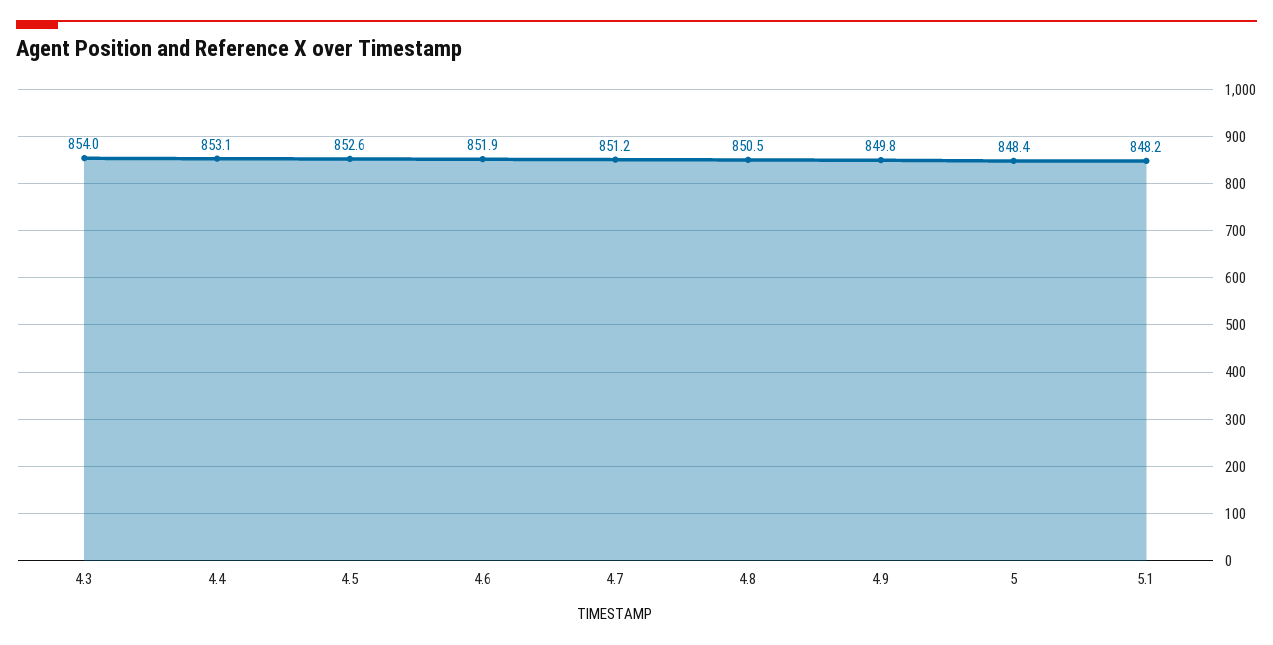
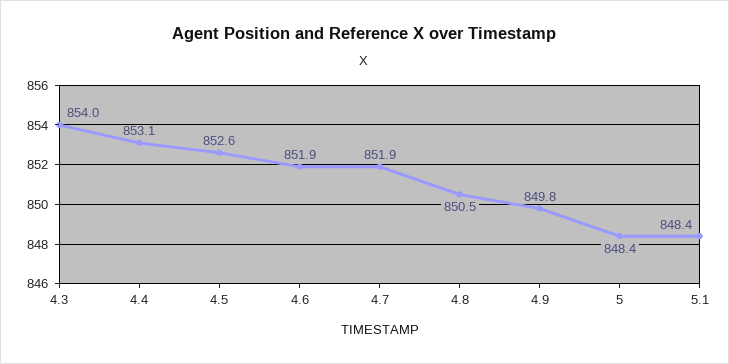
4.7: 851.2 -> 851.9
5.1: 848.2 -> 848.4

